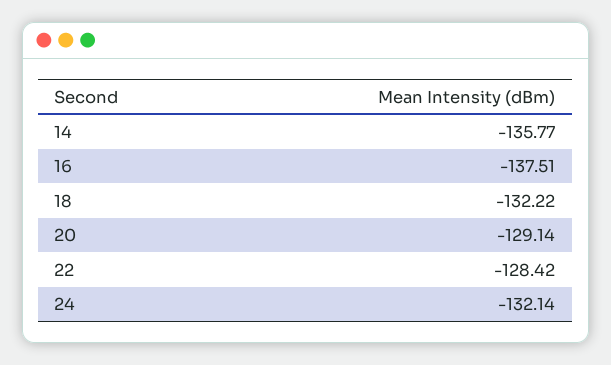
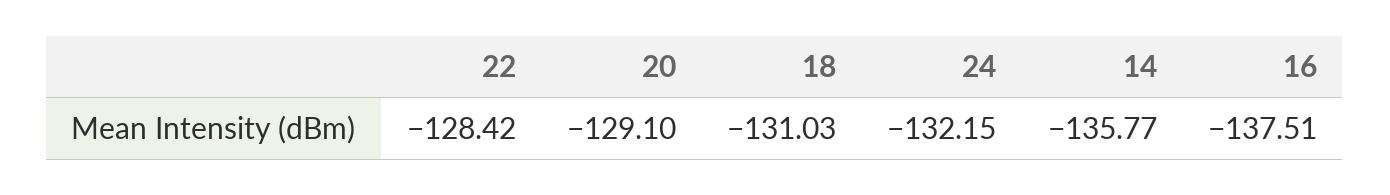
18: -132.22 -> -131.03
20: -129.14 -> -129.1
24: -132.14 -> -132.15

